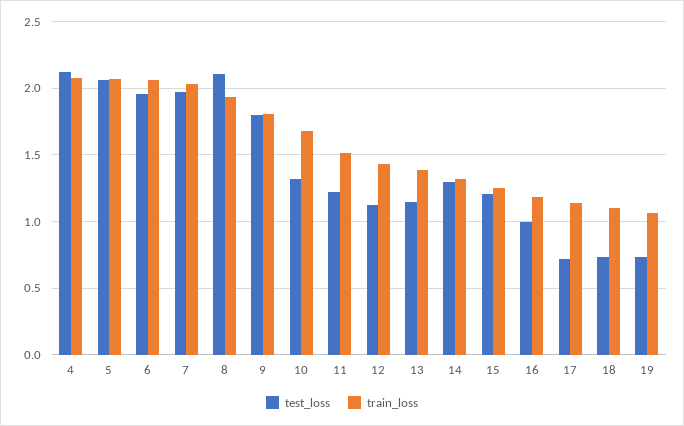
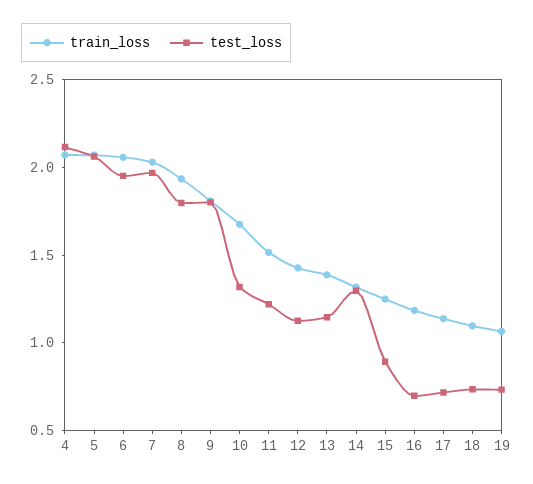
test_loss, 8: 2.1 -> 1.8
test_loss, 15: 1.2 -> 0.9
test_loss, 16: 1 -> 0.7

